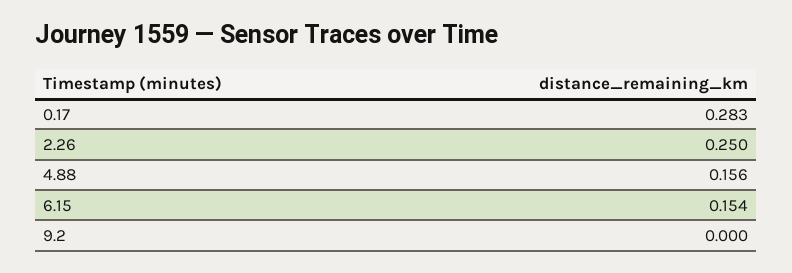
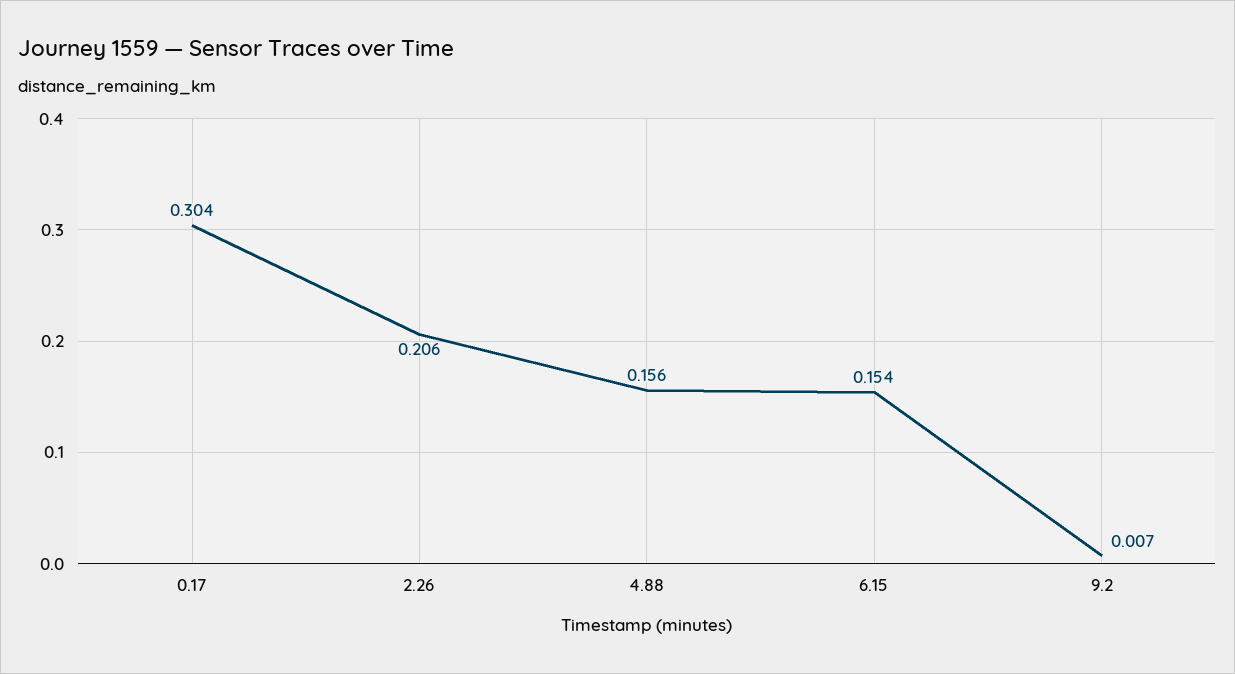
0.17: 0.283 -> 0.304
2.26: 0.25 -> 0.206
9.2: 0 -> 0.007

